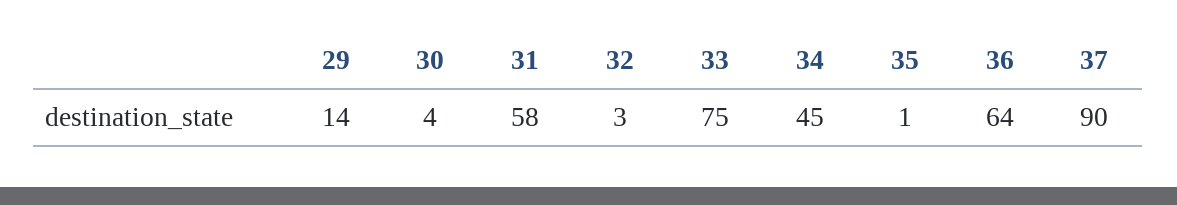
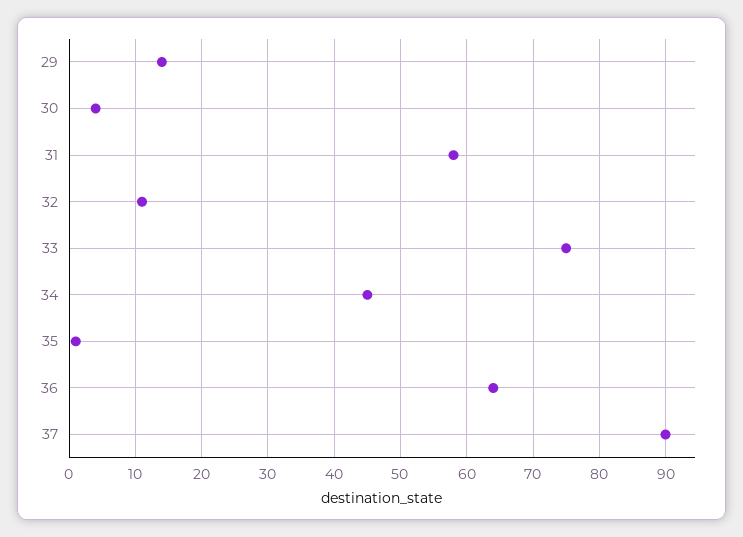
32: 3 -> 11

